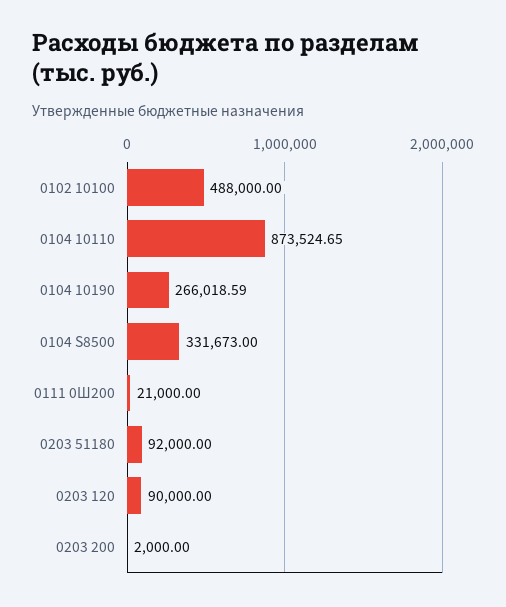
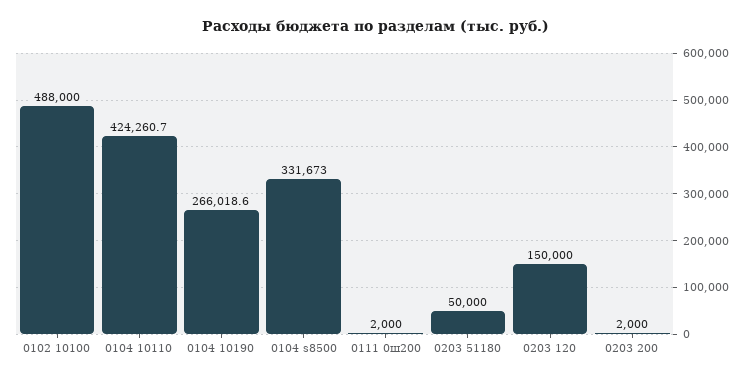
0104 10110: 873524.65 -> 424260.7
0111 0Ш200: 21000 -> 2000
0203 51180: 92000 -> 50000
0203 120: 90000 -> 150000

